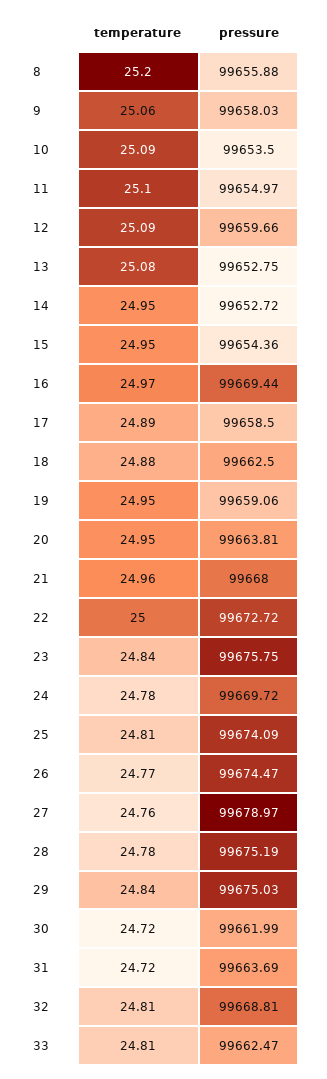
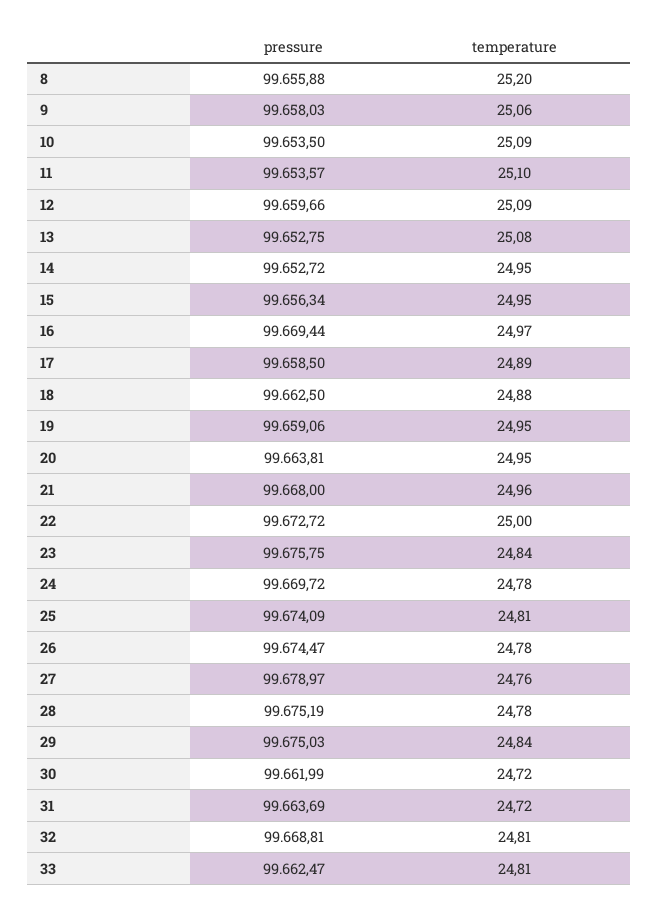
pressure, 11: 99654.97 -> 99653.57
pressure, 15: 99654.36 -> 99656.34
temperature, 26: 24.77 -> 24.78

